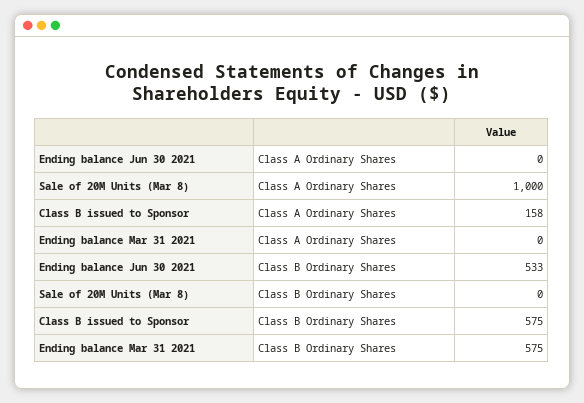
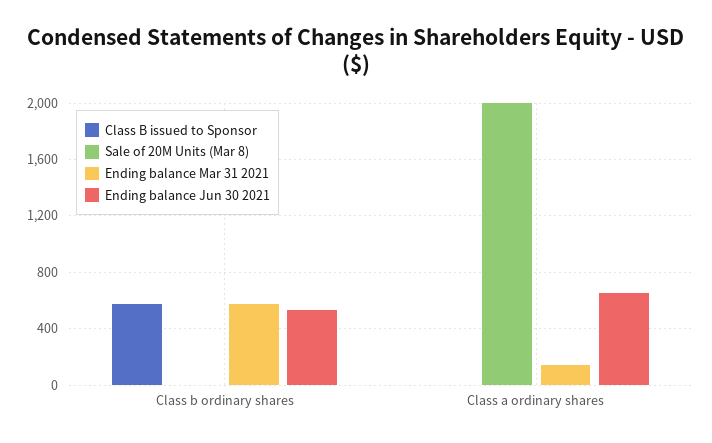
Ending balance Jun 30 2021, Class A Ordinary Shares: 0 -> 650
Sale of 20M Units (Mar 8), Class A Ordinary Shares: 1000 -> 2000
Class B issued to Sponsor, Class A Ordinary Shares: 158 -> 0
Ending balance Mar 31 2021, Class A Ordinary Shares: 0 -> 150

